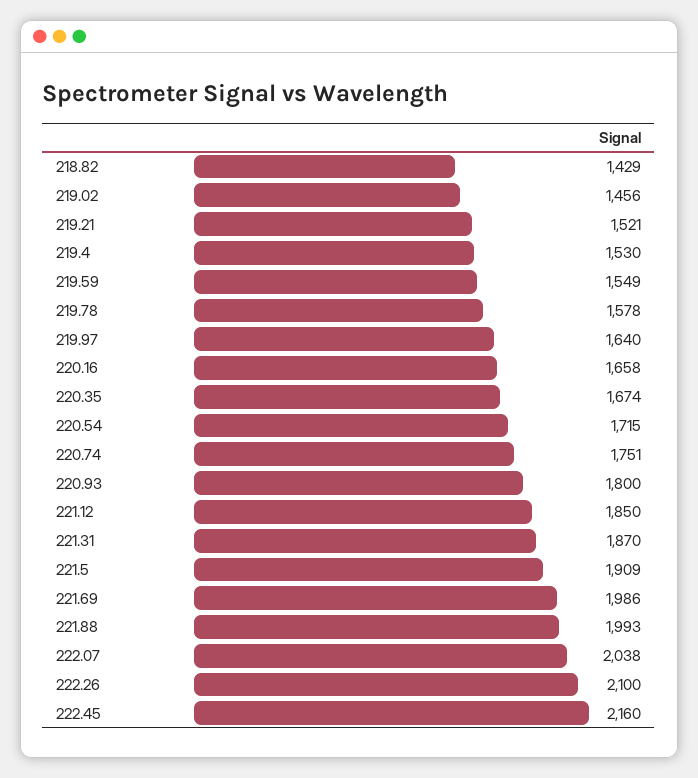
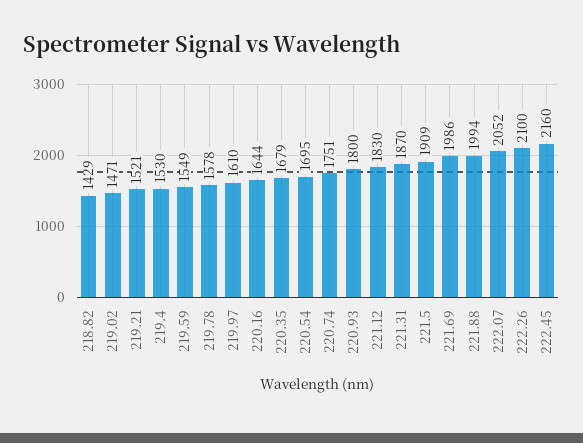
219.02: 1456 -> 1471
219.97: 1640 -> 1610
220.16: 1658 -> 1644
220.35: 1674 -> 1679
220.54: 1715 -> 1695
221.12: 1850 -> 1830
221.88: 1993 -> 1994
222.07: 2038 -> 2052

